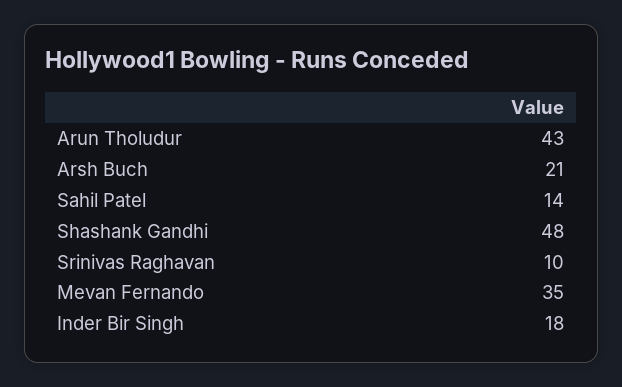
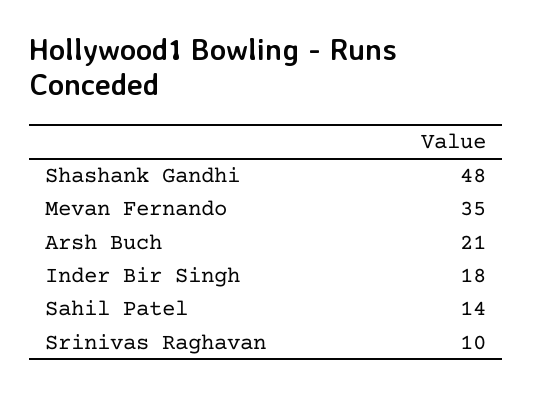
Arun Tholudur: 43 -> none

